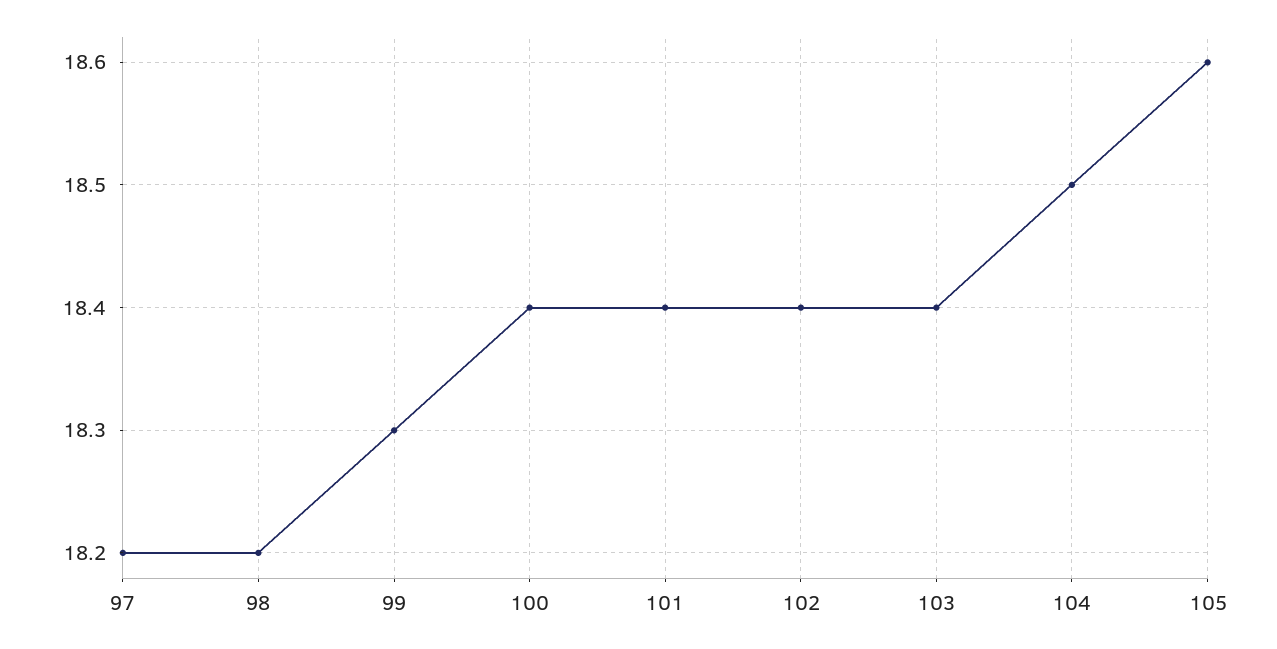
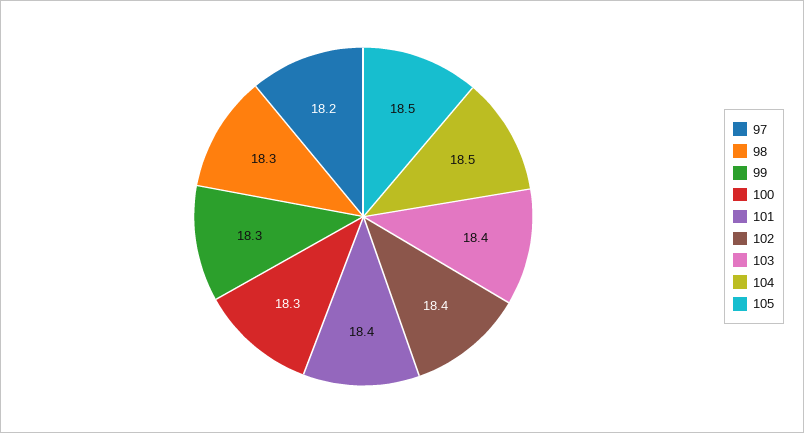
98: 18.2 -> 18.3
100: 18.4 -> 18.3
105: 18.6 -> 18.5

